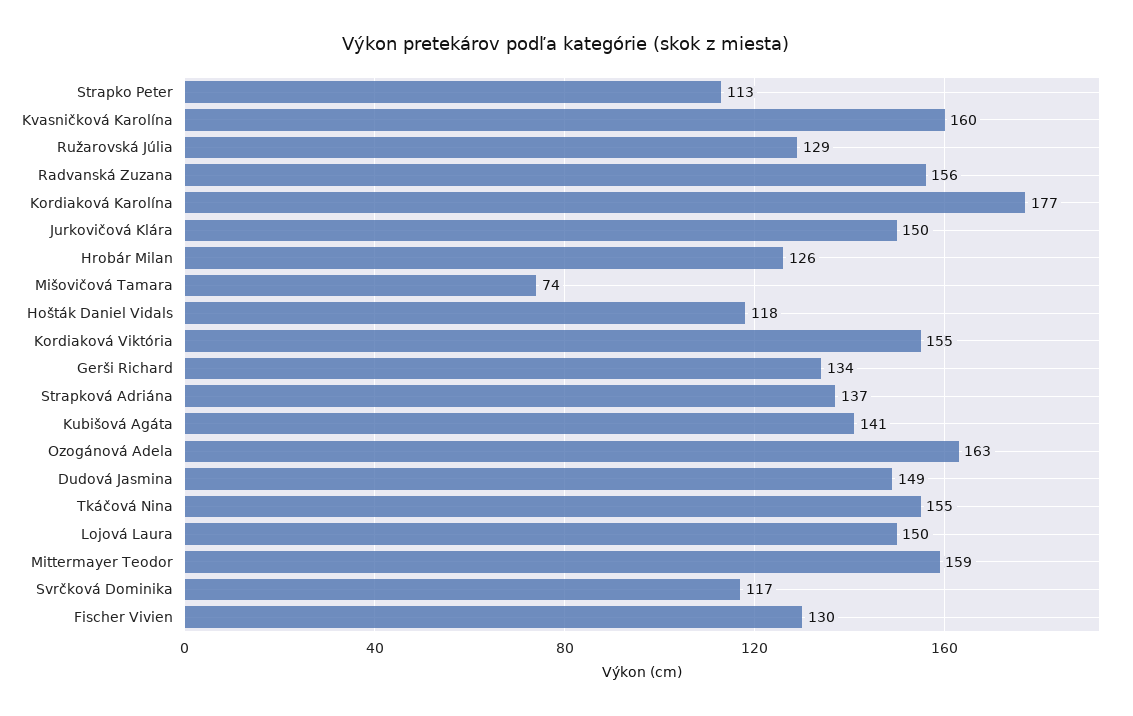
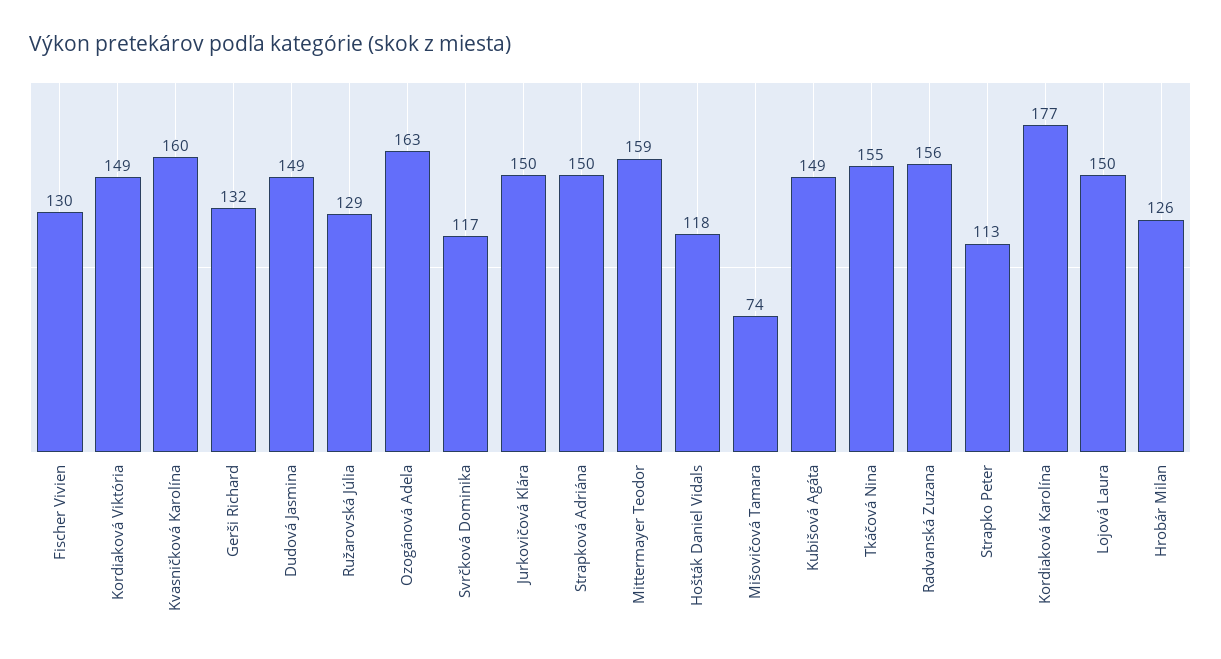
Kordiaková Viktória: 155 -> 149
Gerši Richard: 134 -> 132
Strapková Adriána: 137 -> 150
Kubišová Agáta: 141 -> 149

